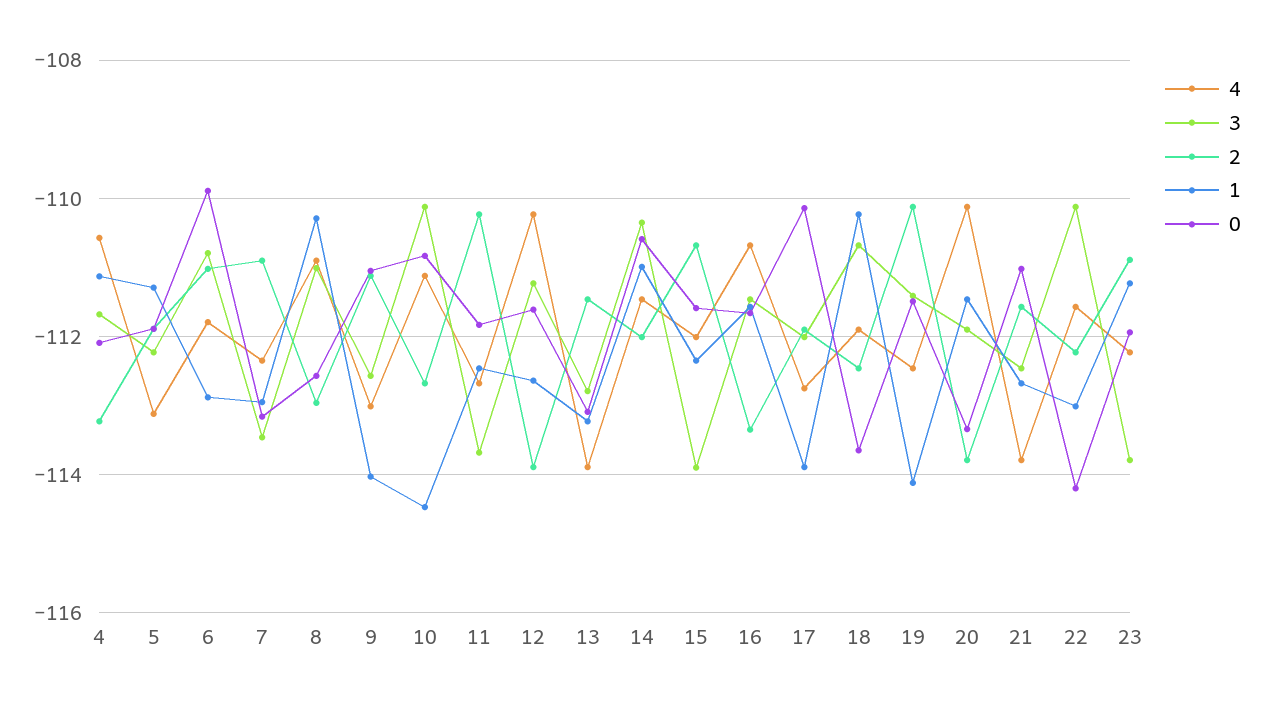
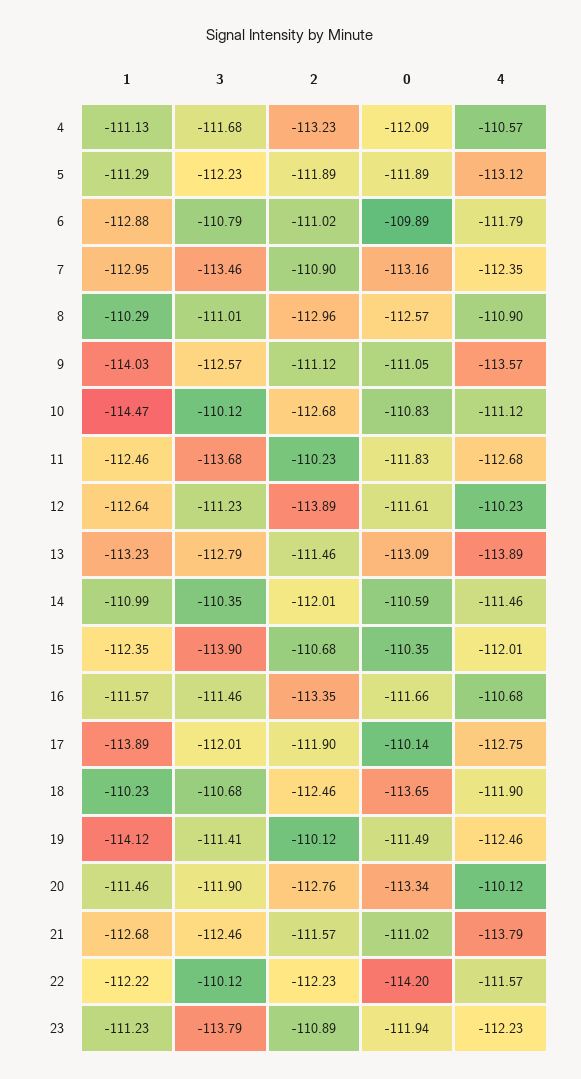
4, 9: -113 -> -113.57
0, 15: -111.6 -> -110.35
2, 20: -113.8 -> -112.76
1, 22: -113 -> -112.22

